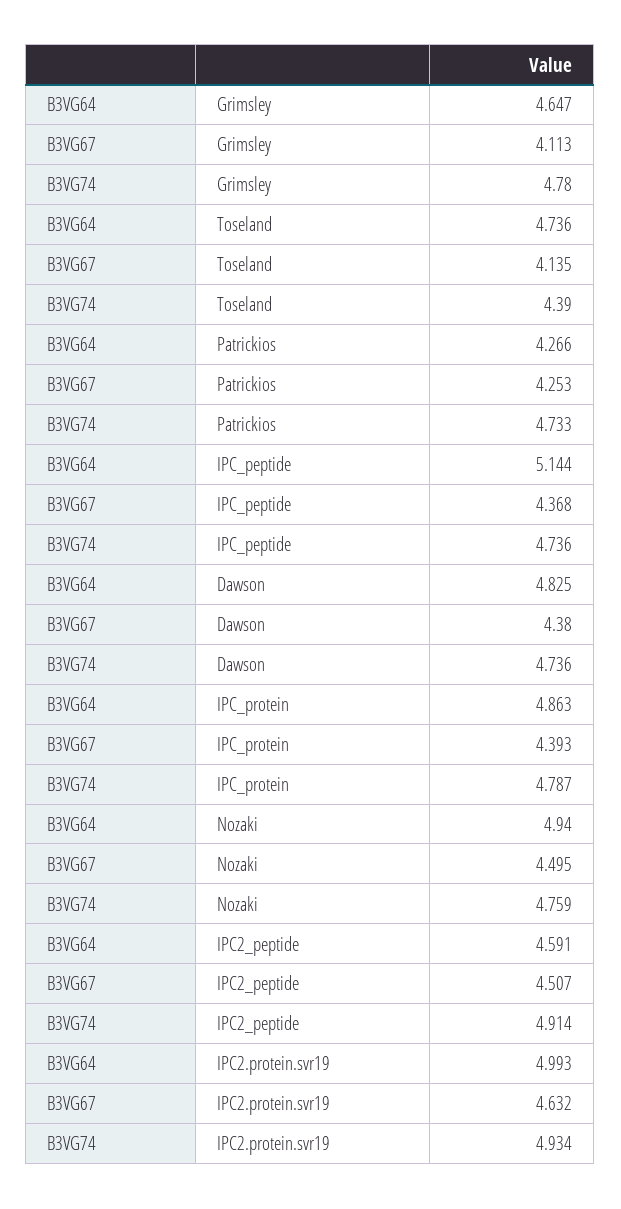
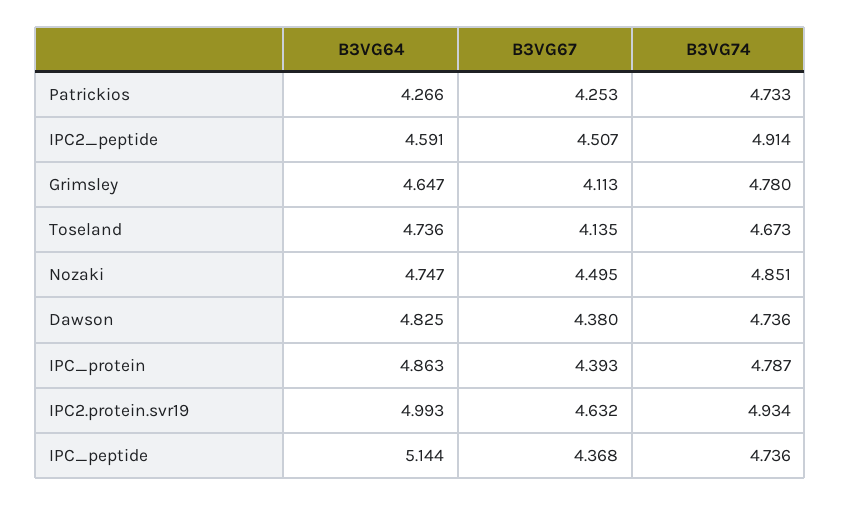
B3VG74, Toseland: 4.39 -> 4.673
B3VG64, Nozaki: 4.94 -> 4.747
B3VG74, Nozaki: 4.759 -> 4.851

